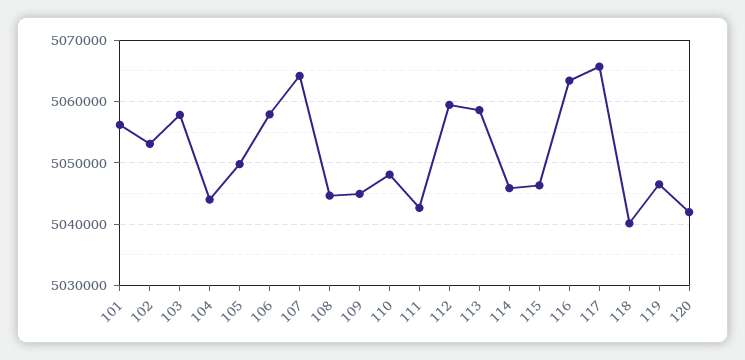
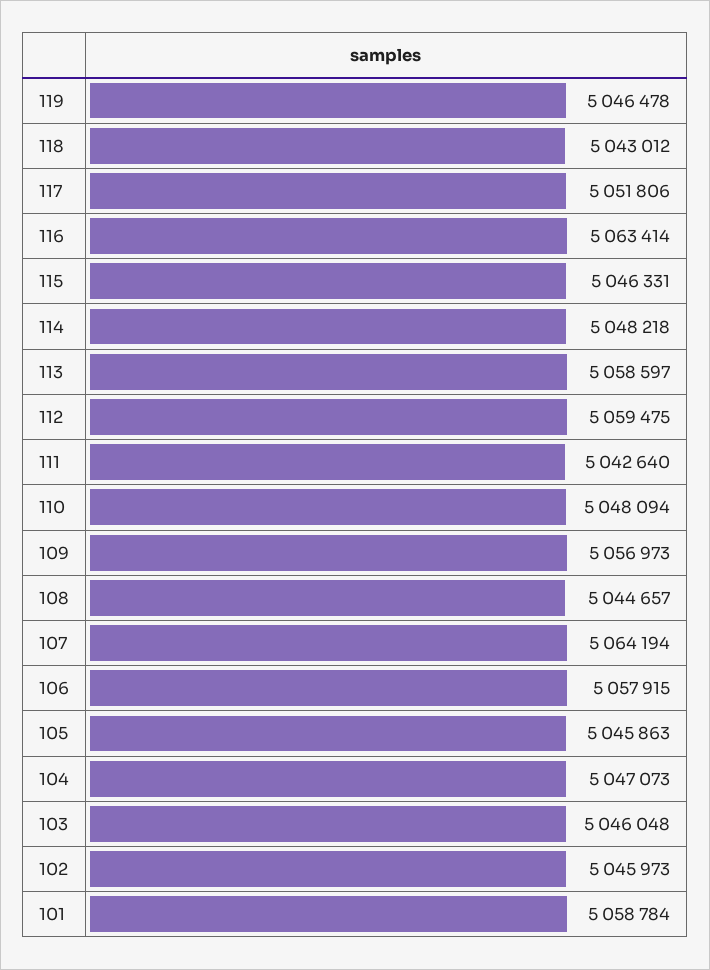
101: 5056000 -> 5058784
102: 5053000 -> 5045973
103: 5058000 -> 5046048
104: 5044000 -> 5047073
105: 5050000 -> 5045863
109: 5045000 -> 5056973
114: 5046000 -> 5048218
117: 5066000 -> 5051806
118: 5040000 -> 5043012
120: 5042000 -> none

